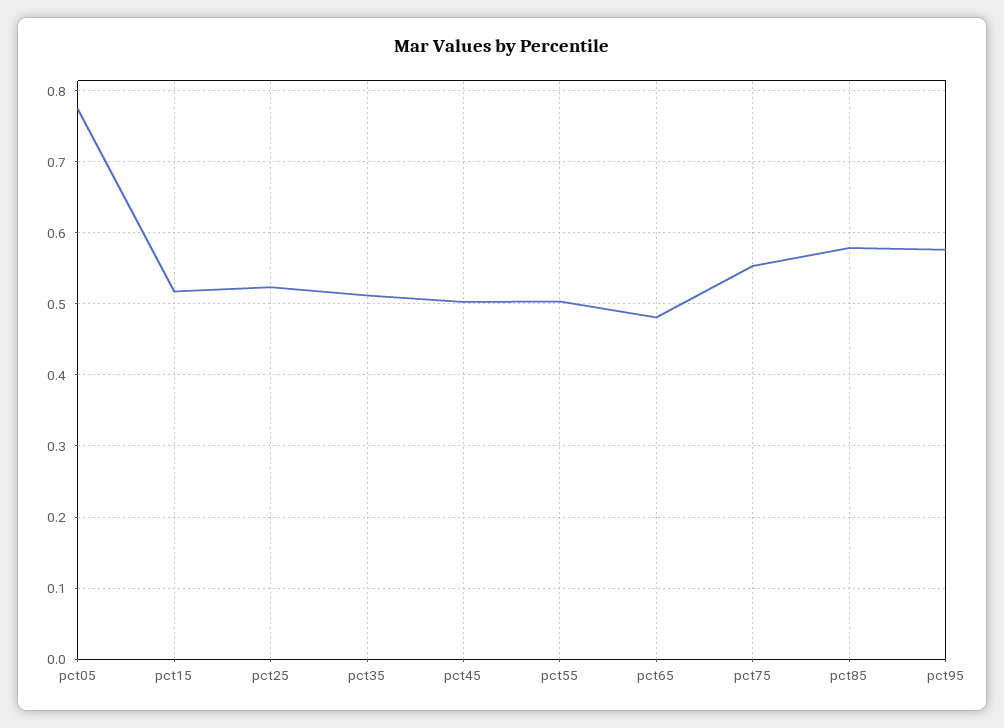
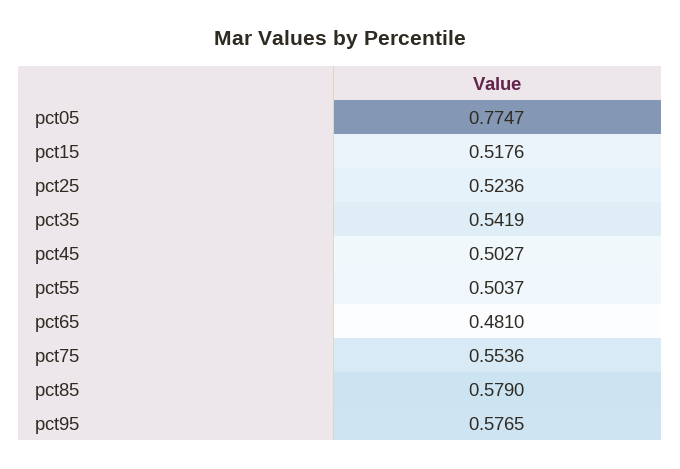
pct35: 0.51 -> 0.5419

